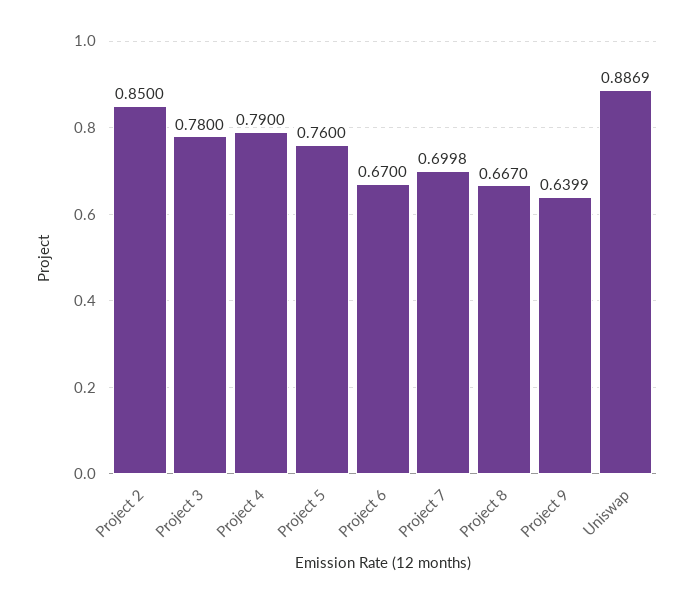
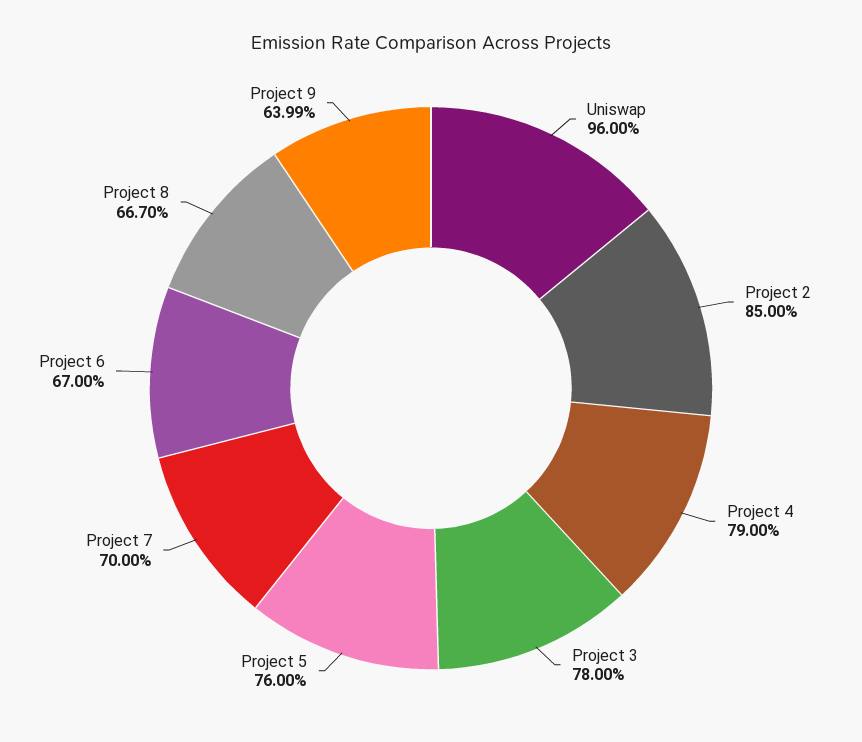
Project 7: 0.6998 -> 0.7
Uniswap: 0.8869 -> 0.96

